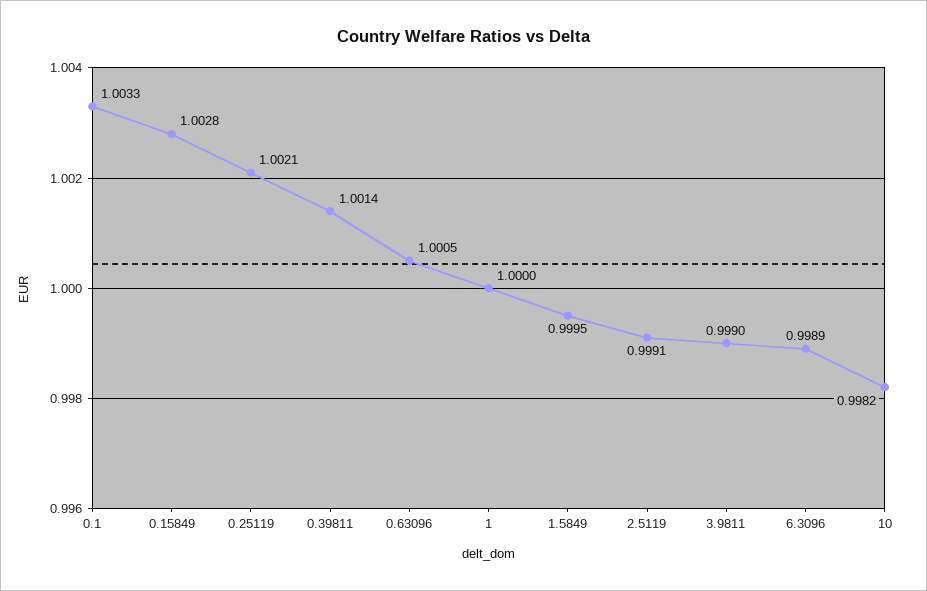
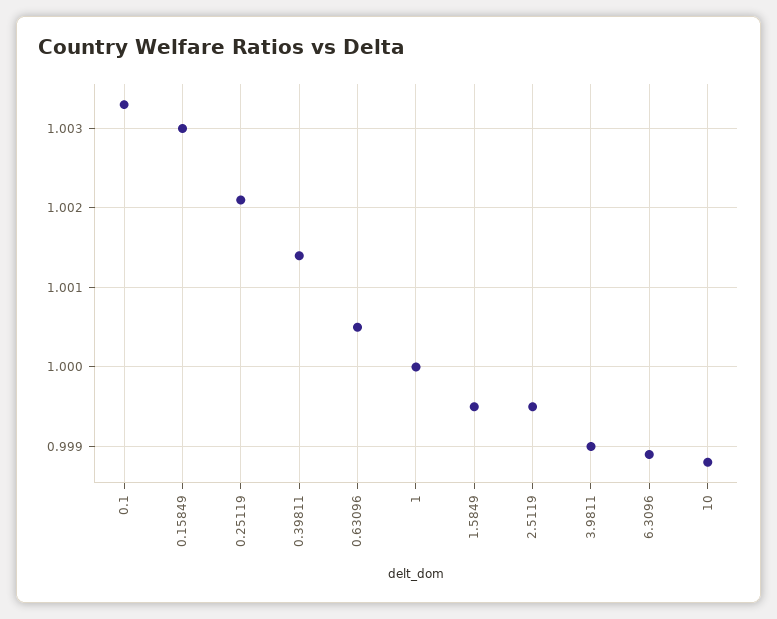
0.15849: 1.0028 -> 1.003
2.5119: 0.9991 -> 0.9995
10: 0.9982 -> 0.9988

